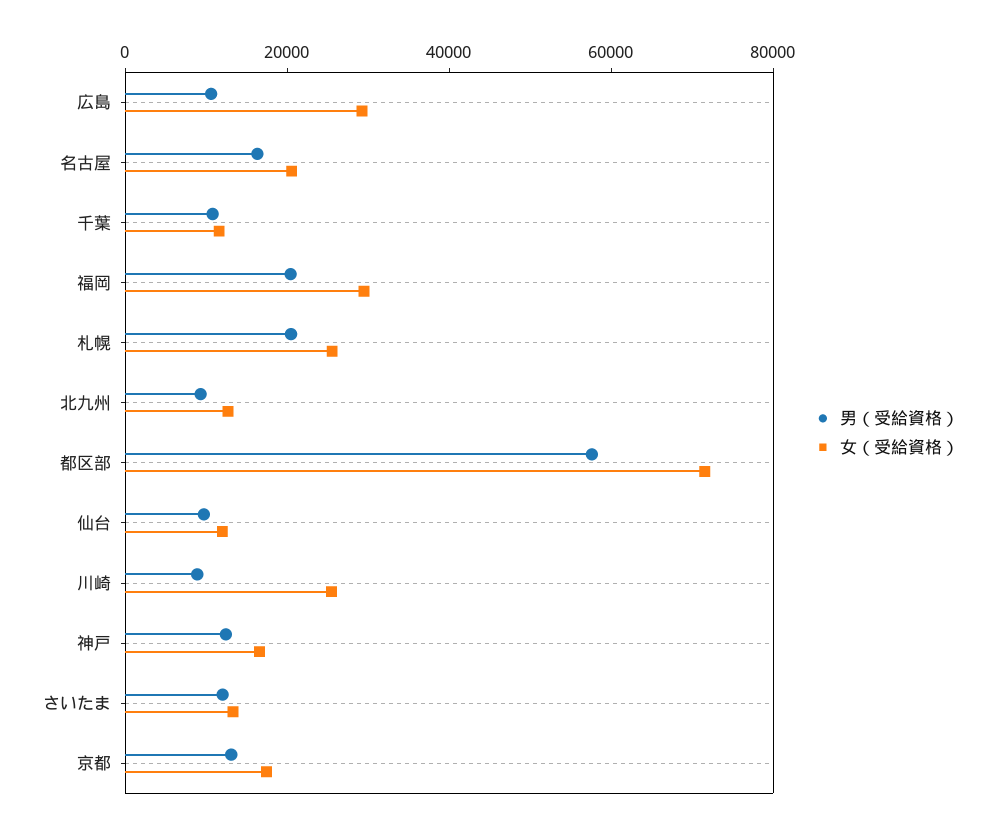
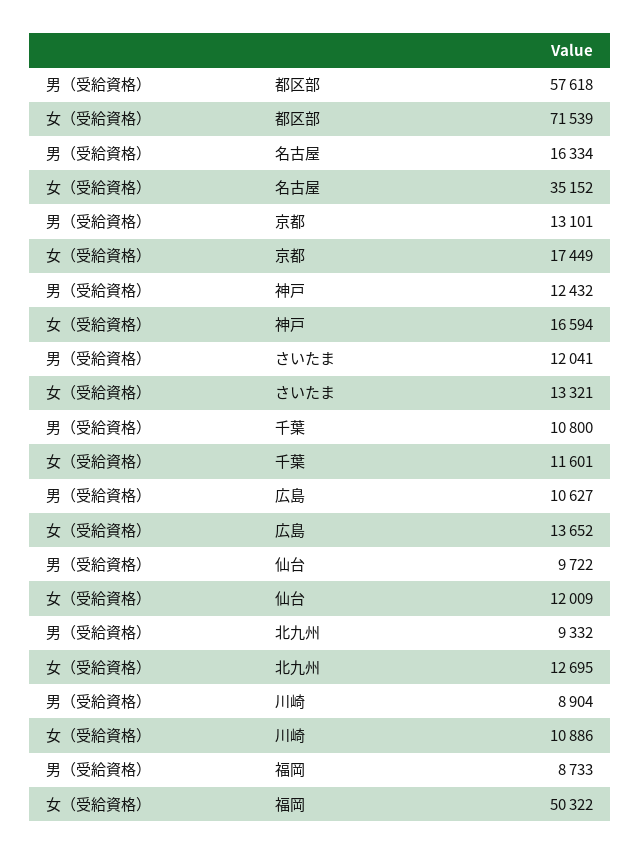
女（受給資格）, 広島: 30000 -> 13652
女（受給資格）, 名古屋: 20000 -> 35152
男（受給資格）, 福岡: 20000 -> 8733
女（受給資格）, 福岡: 30000 -> 50322
男（受給資格）, 札幌: 20000 -> none
女（受給資格）, 札幌: 25000 -> none
女（受給資格）, 川崎: 25000 -> 10886

